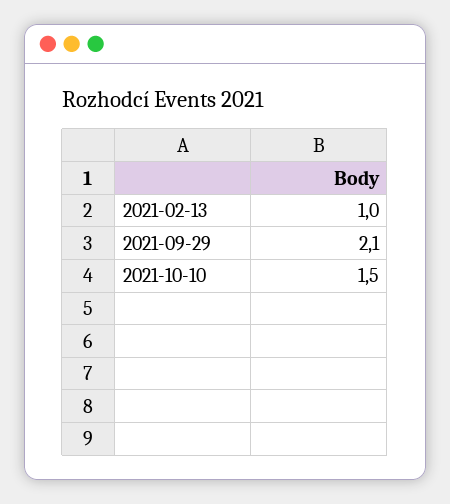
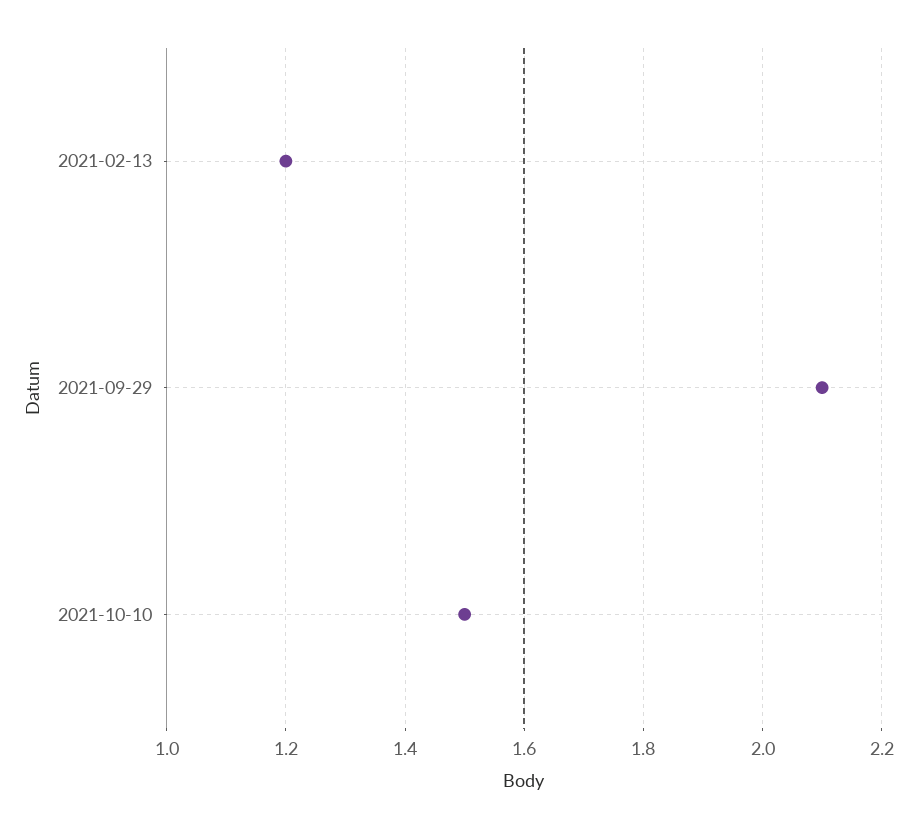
2021-02-13: 1 -> 1.2

